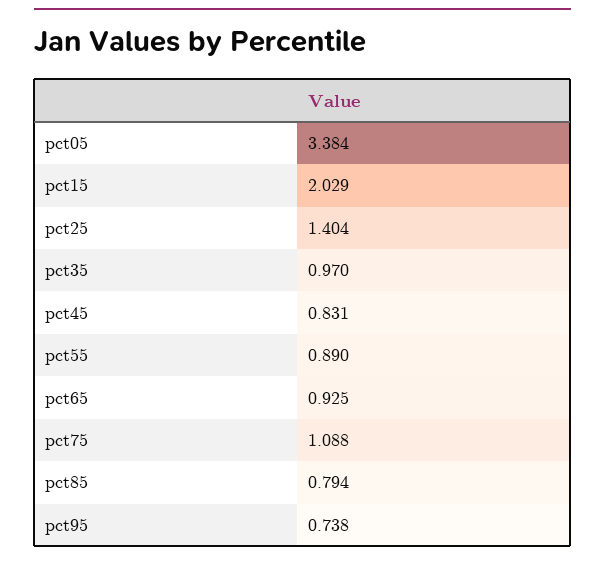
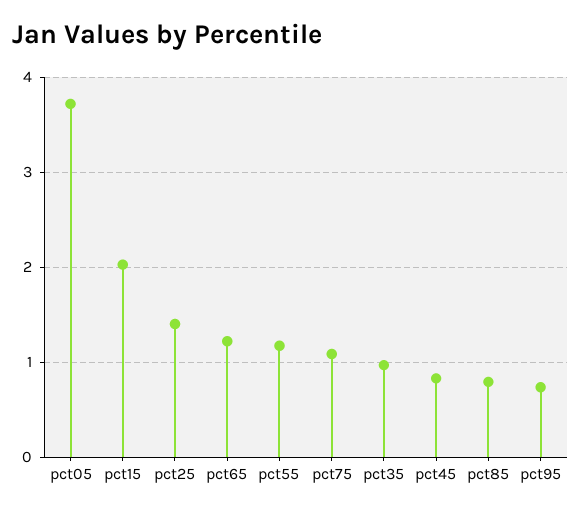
pct05: 3.384 -> 3.7
pct55: 0.89 -> 1.2
pct65: 0.925 -> 1.2

